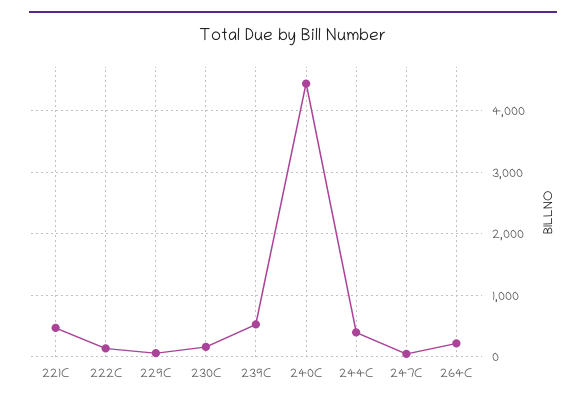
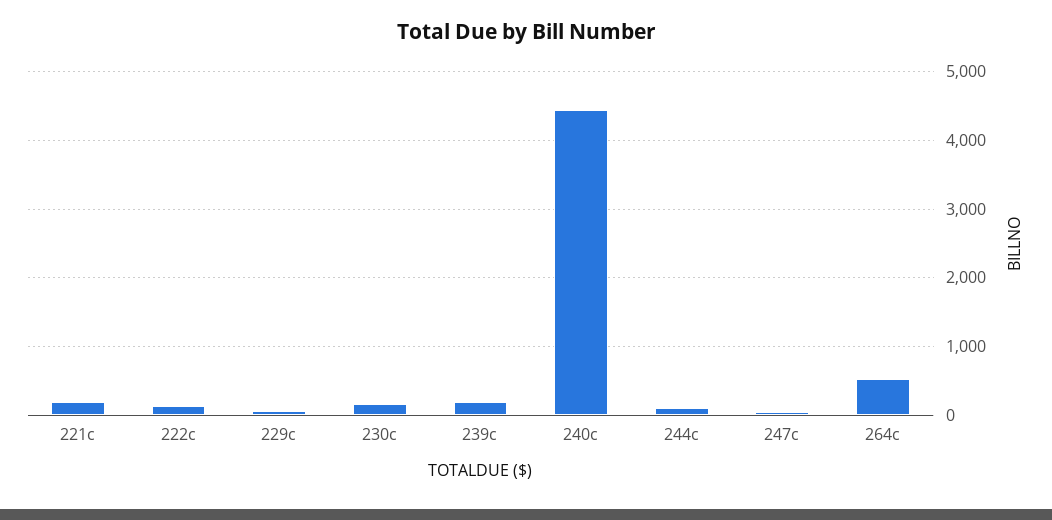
221C: 500 -> 200
239C: 500 -> 200
244C: 400 -> 100
264C: 200 -> 500

